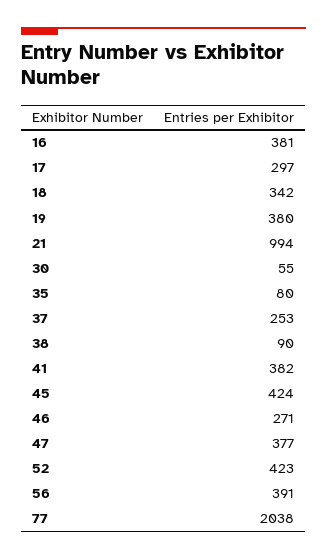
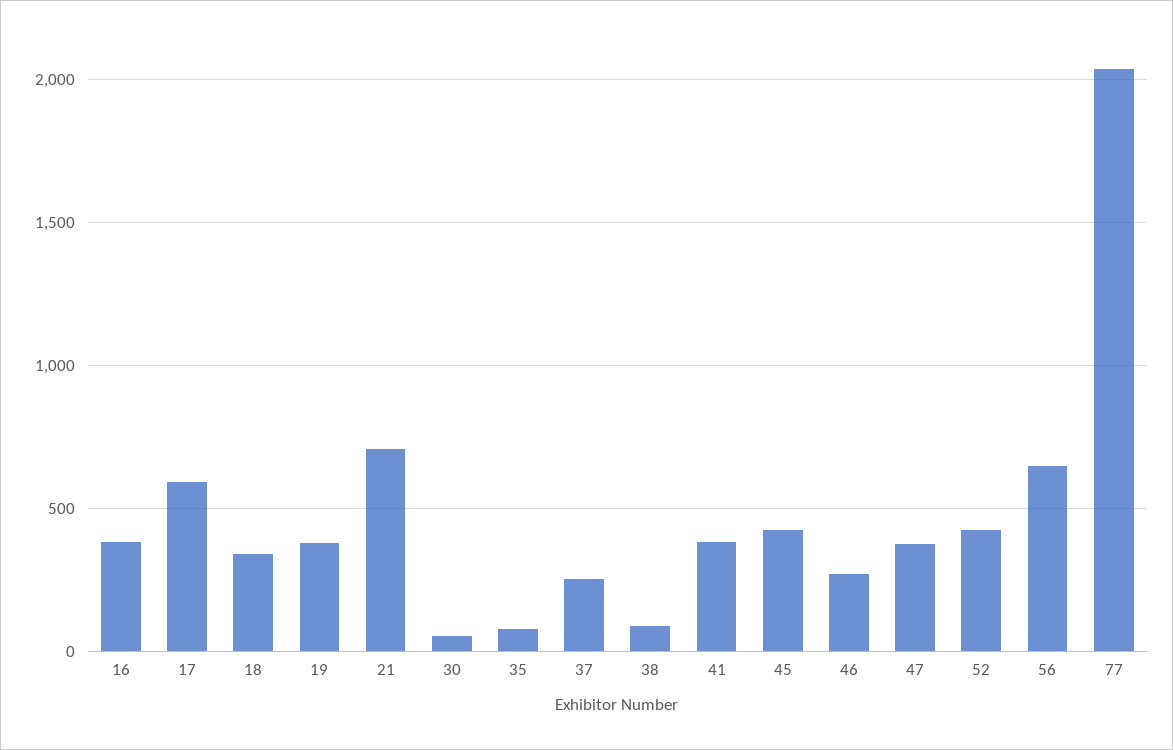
17: 297 -> 600
21: 994 -> 700
56: 391 -> 650

